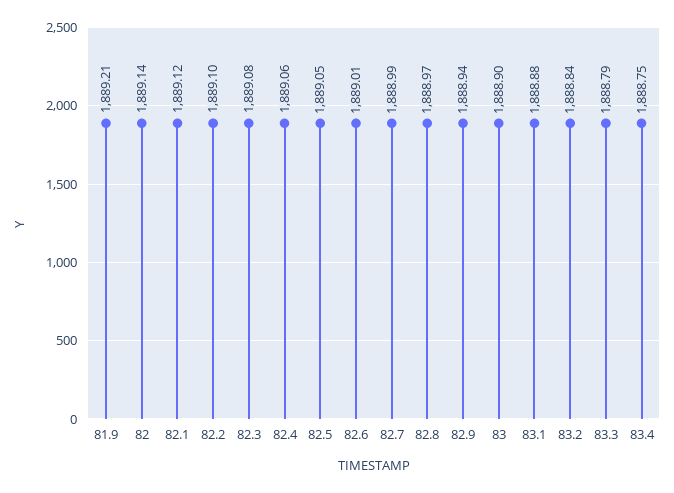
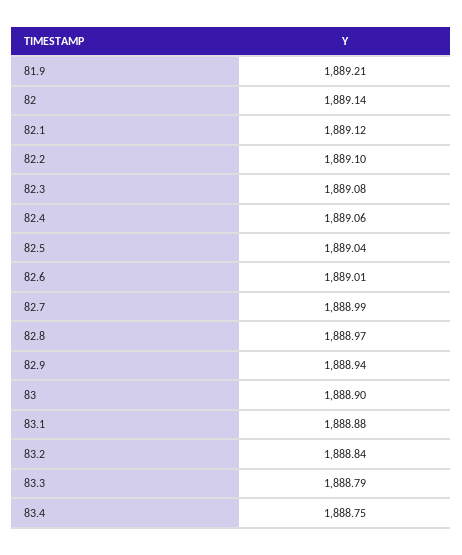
82.5: 1889.05 -> 1889.04

